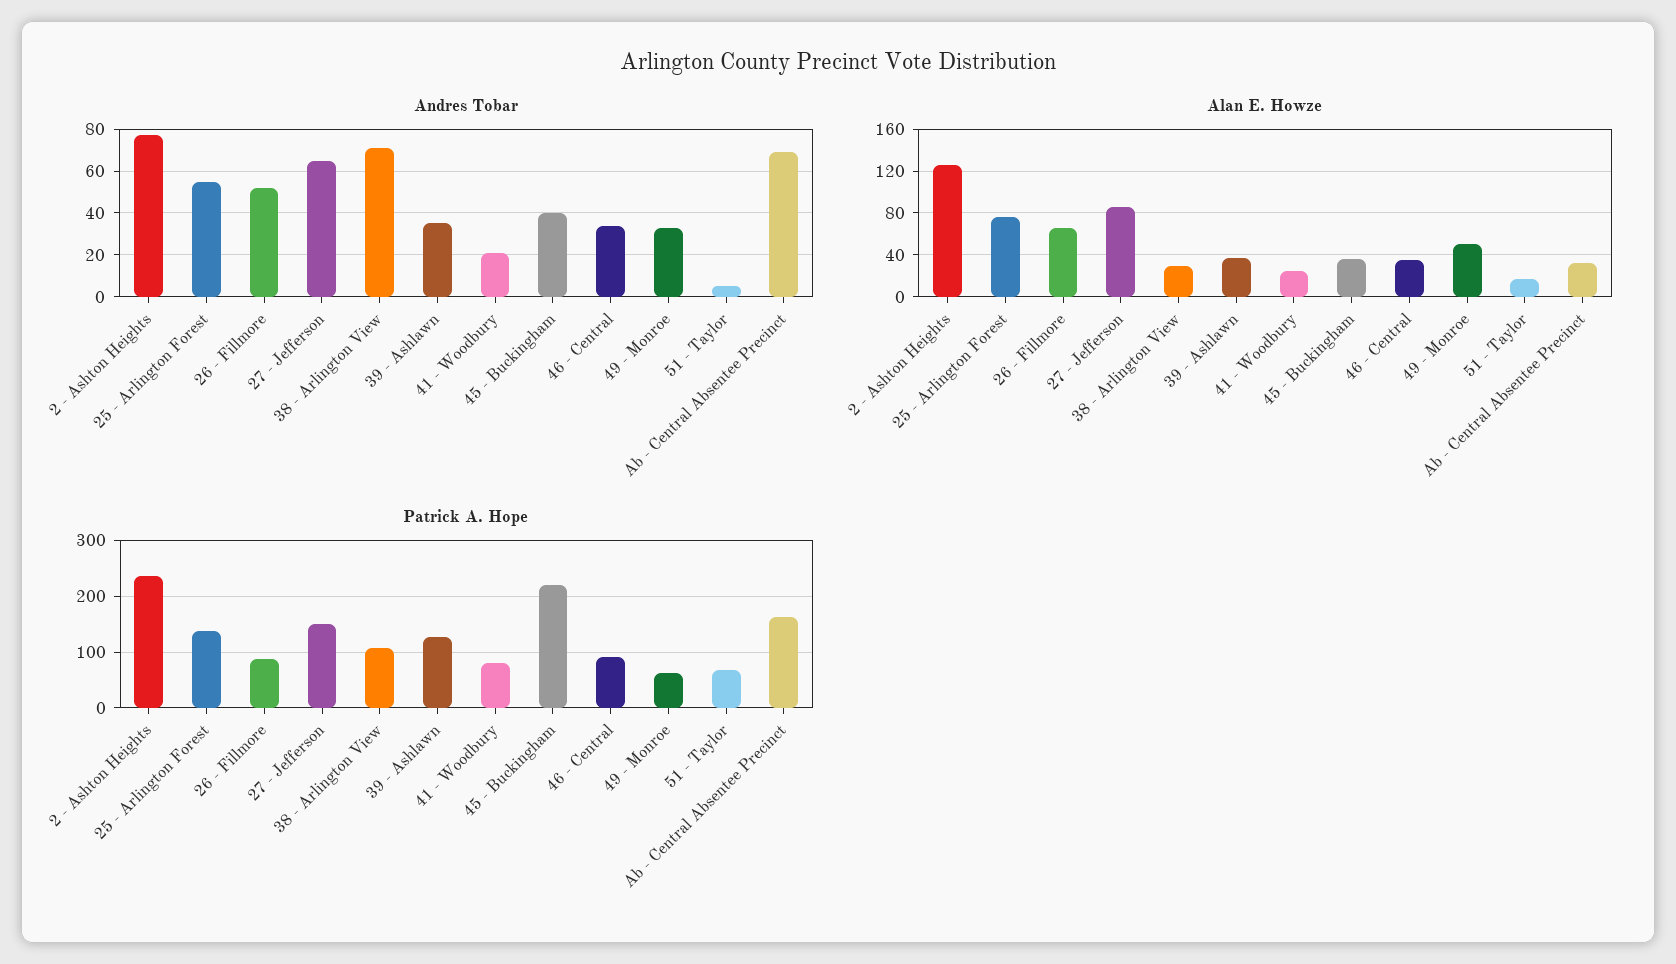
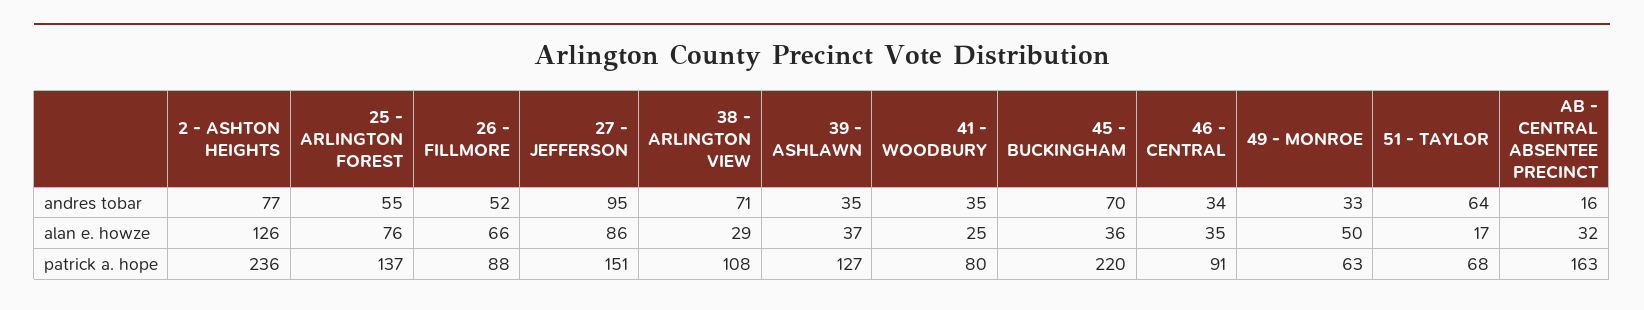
Andres Tobar, 27 - Jefferson: 65 -> 95
Andres Tobar, 41 - Woodbury: 20 -> 35
Andres Tobar, 45 - Buckingham: 40 -> 70
Andres Tobar, 51 - Taylor: 5 -> 64
Andres Tobar, Ab - Central Absentee Precinct: 70 -> 16

